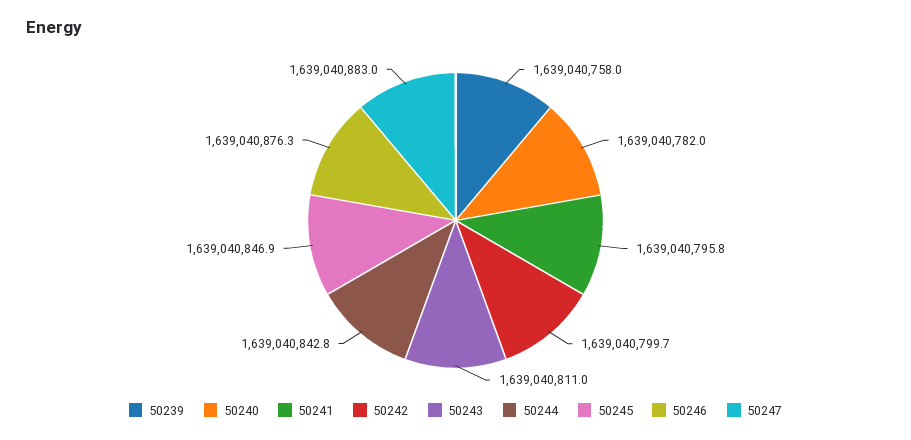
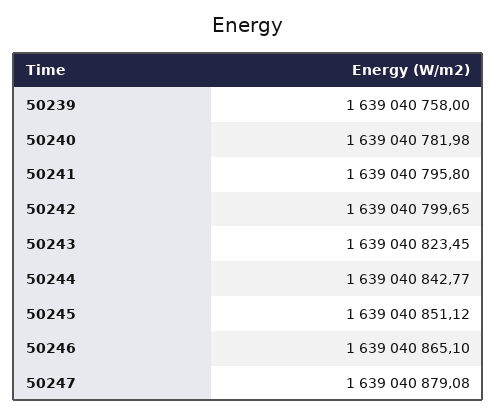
50243: 1639040811 -> 1639040823.45
50245: 1639040846.9 -> 1639040851.12
50246: 1639040876.3 -> 1639040865.1
50247: 1639040883 -> 1639040879.08

